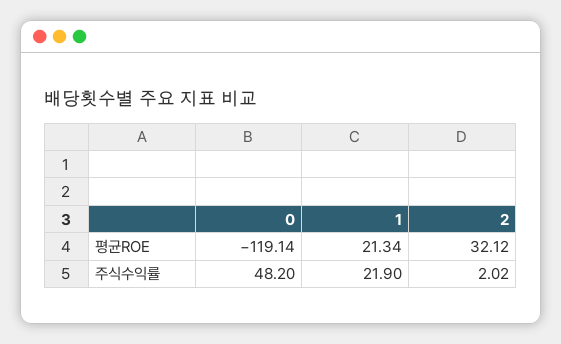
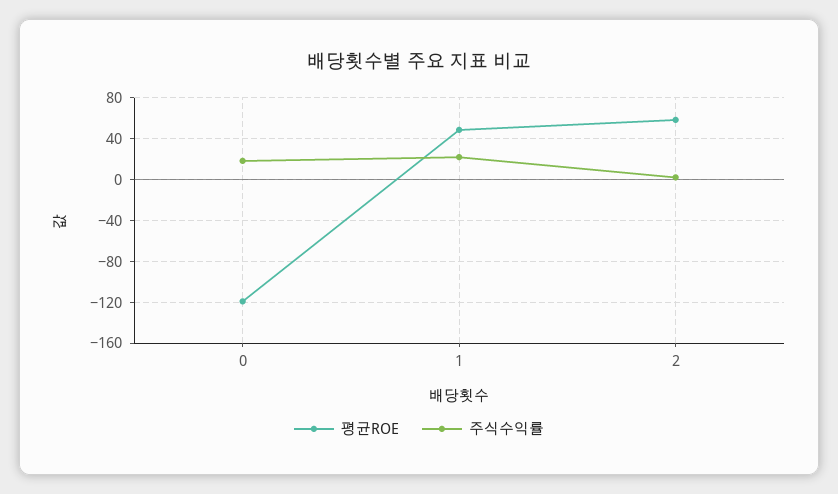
평균ROE, 1: 21.34 -> 50
평균ROE, 2: 32.12 -> 60
주식수익률, 0: 48.2 -> 20

